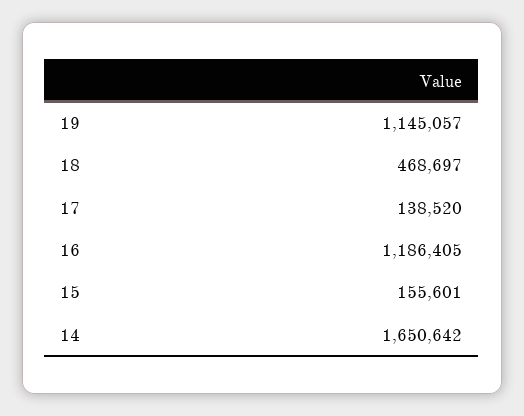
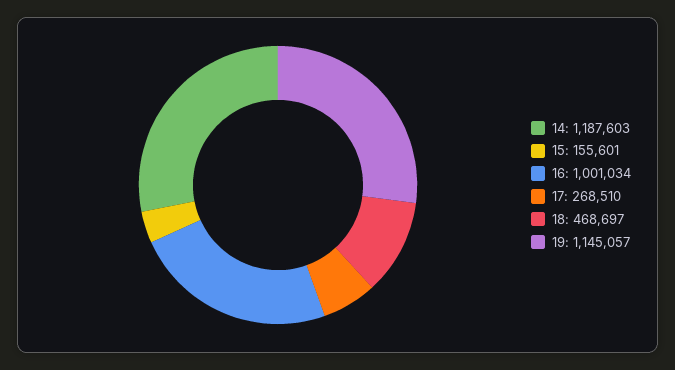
17: 138520 -> 268510
16: 1186405 -> 1001034
14: 1650642 -> 1187603

